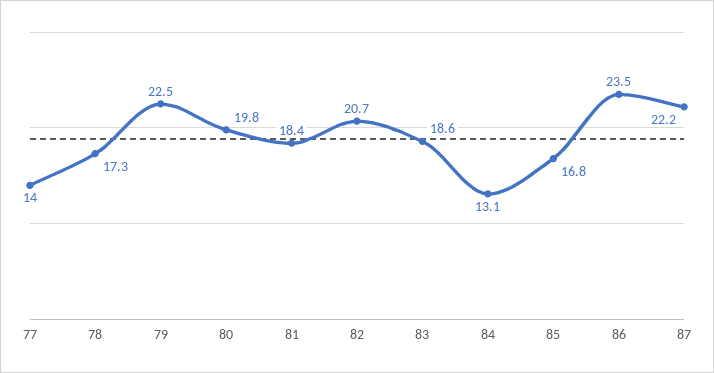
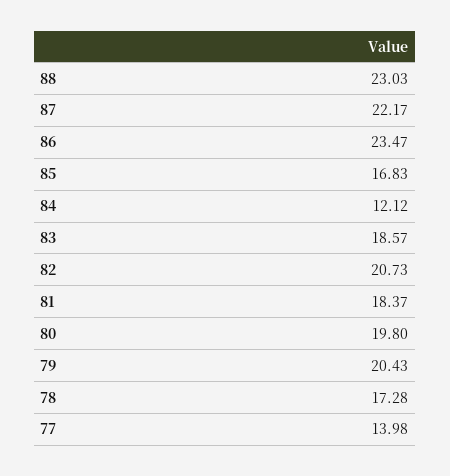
79: 22.5 -> 20.43
84: 13.1 -> 12.12
88: none -> 23.03

